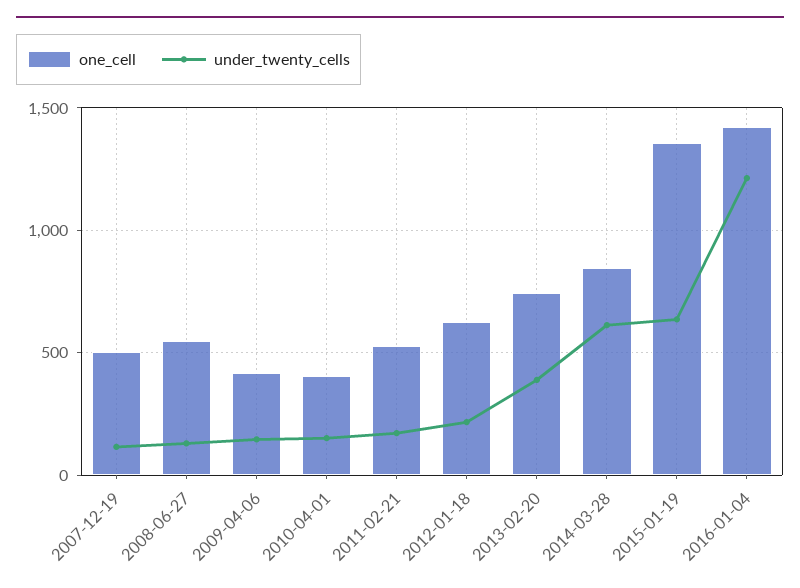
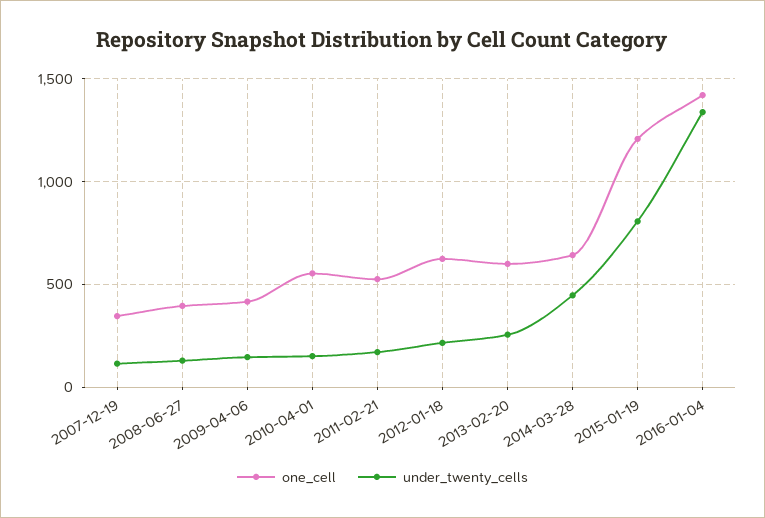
one_cell, 2007-12-19: 500 -> 350
one_cell, 2008-06-27: 550 -> 400
one_cell, 2010-04-01: 400 -> 550
one_cell, 2013-02-20: 750 -> 600
under_twenty_cells, 2013-02-20: 400 -> 250
one_cell, 2014-03-28: 850 -> 650
under_twenty_cells, 2014-03-28: 600 -> 450
one_cell, 2015-01-19: 1350 -> 1200
under_twenty_cells, 2015-01-19: 650 -> 800
under_twenty_cells, 2016-01-04: 1200 -> 1350

